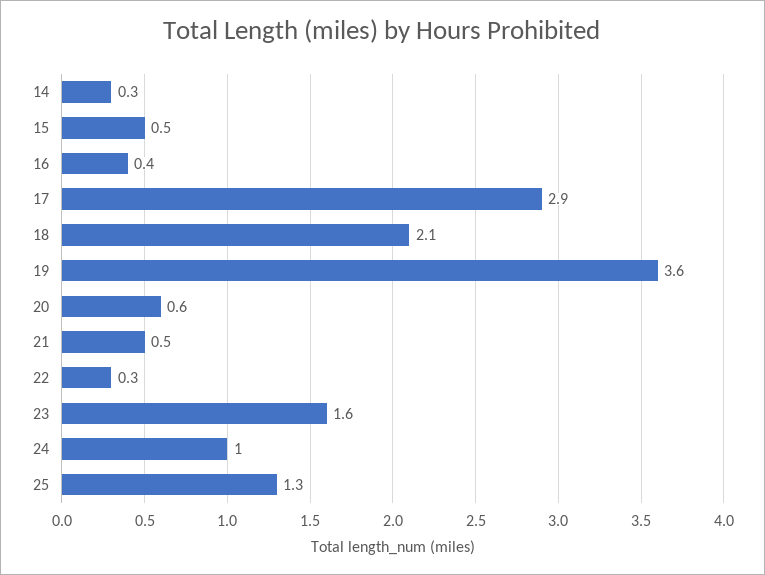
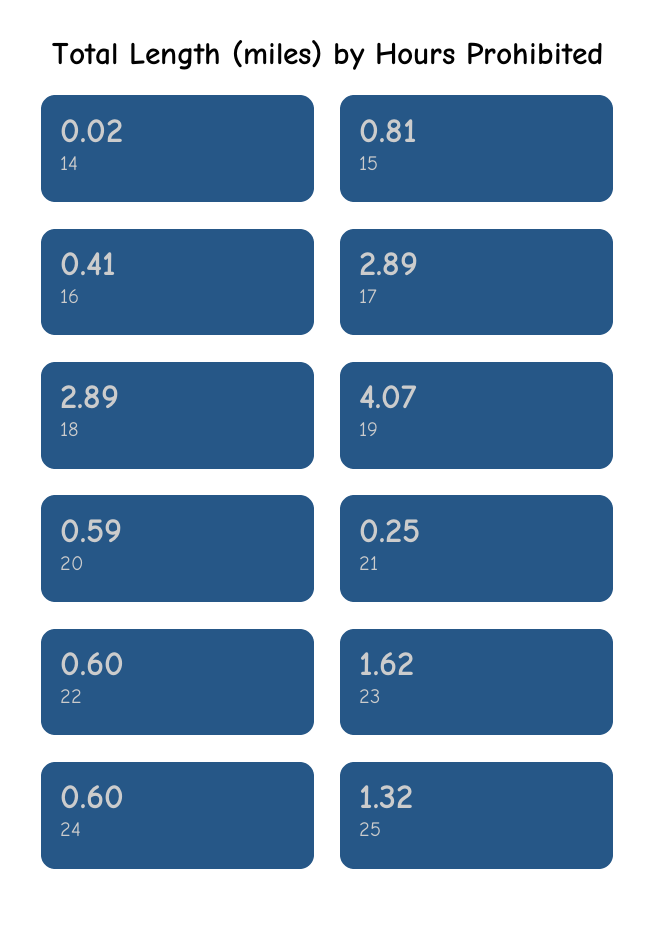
14: 0.3 -> 0.02
15: 0.5 -> 0.81
18: 2.1 -> 2.89
19: 3.6 -> 4.07
21: 0.5 -> 0.25
22: 0.3 -> 0.6
24: 1 -> 0.6

